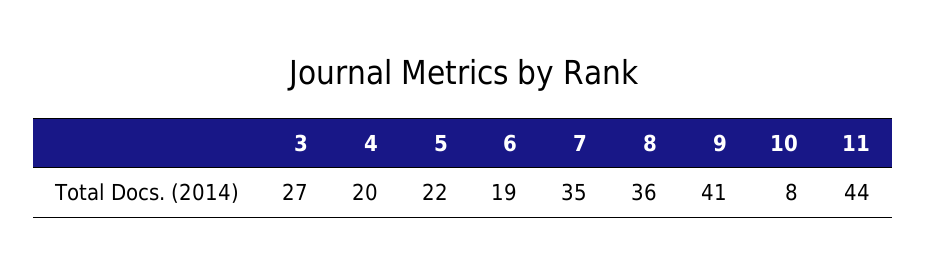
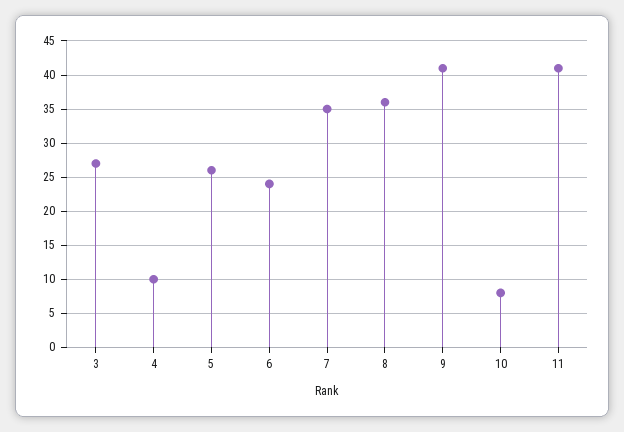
4: 20 -> 10
5: 22 -> 26
6: 19 -> 24
11: 44 -> 41

